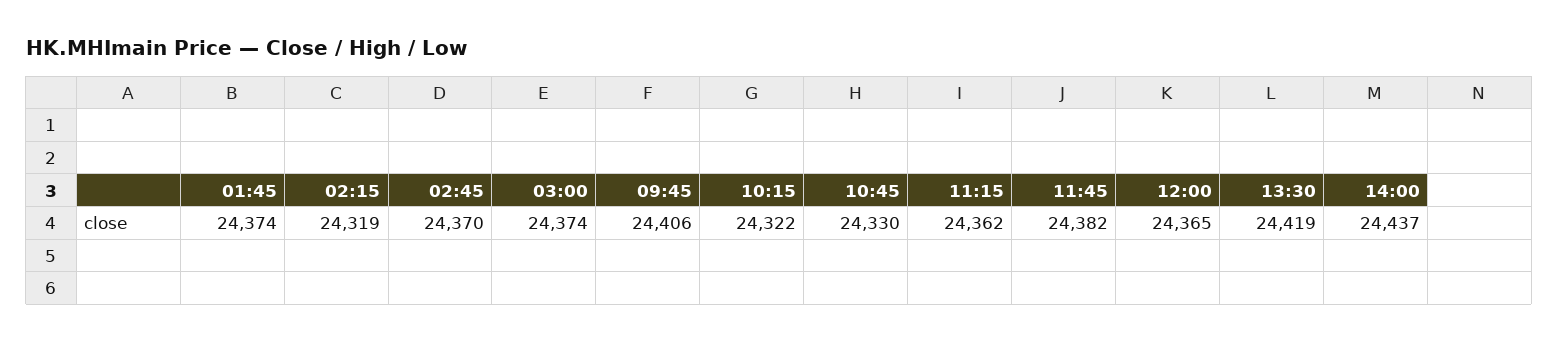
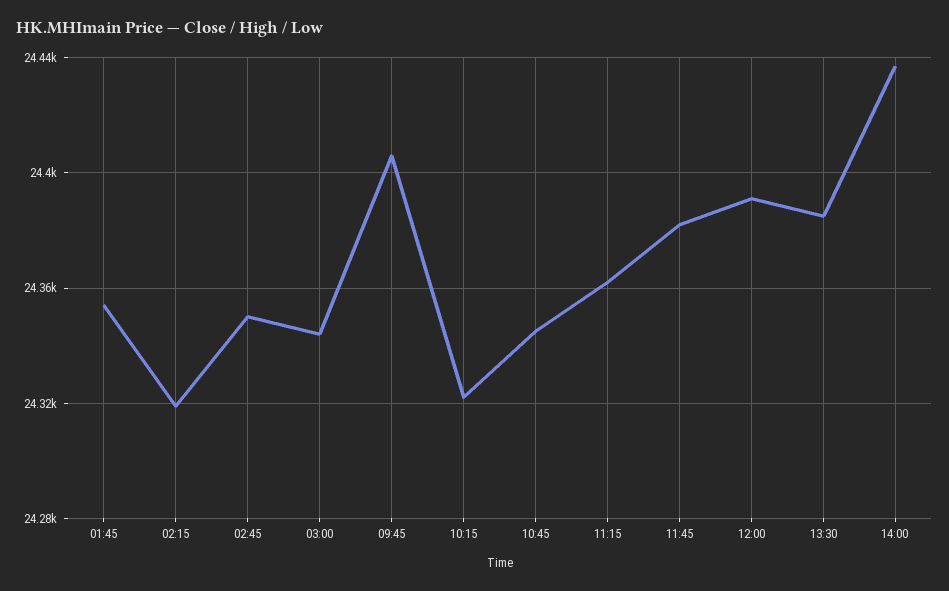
01:45: 24374 -> 24355
02:45: 24370 -> 24350
03:00: 24374 -> 24345
10:45: 24330 -> 24345
12:00: 24365 -> 24390
13:30: 24419 -> 24385

